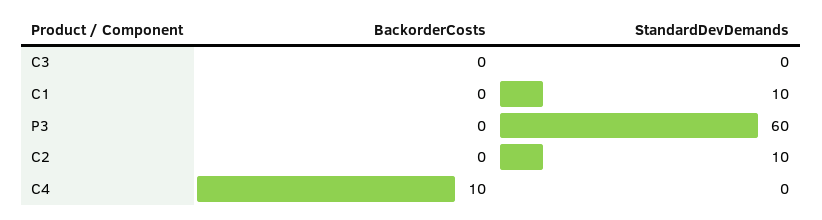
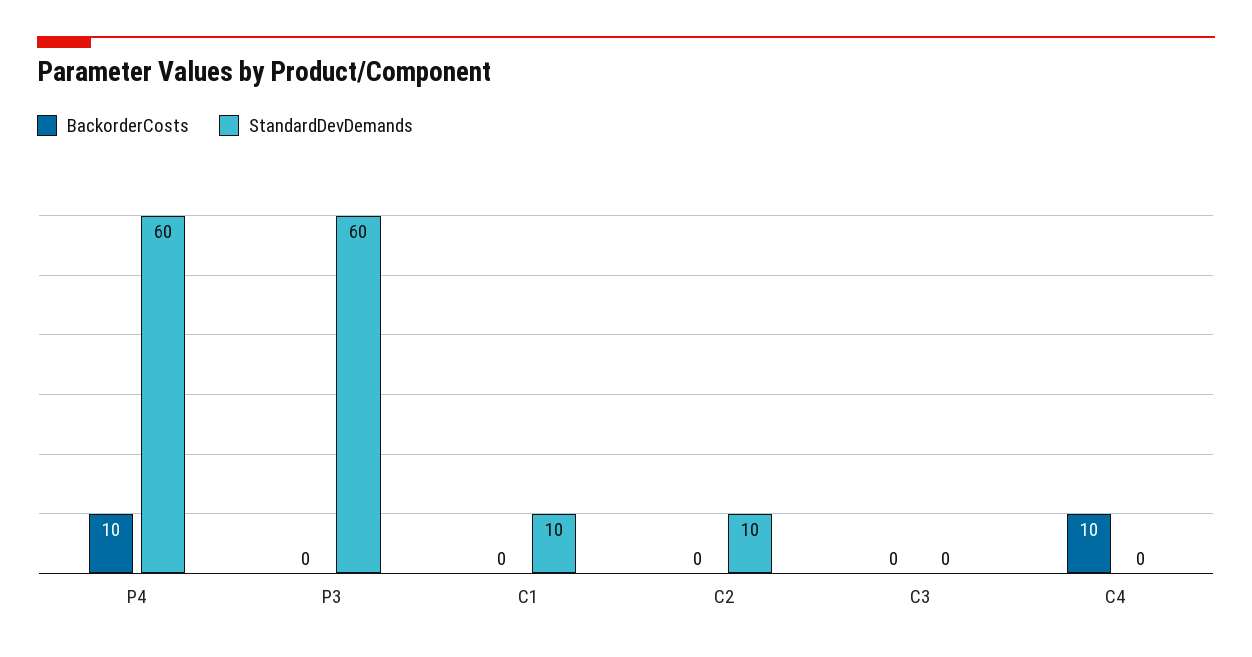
BackorderCosts, P4: none -> 10
StandardDevDemands, P4: none -> 60

